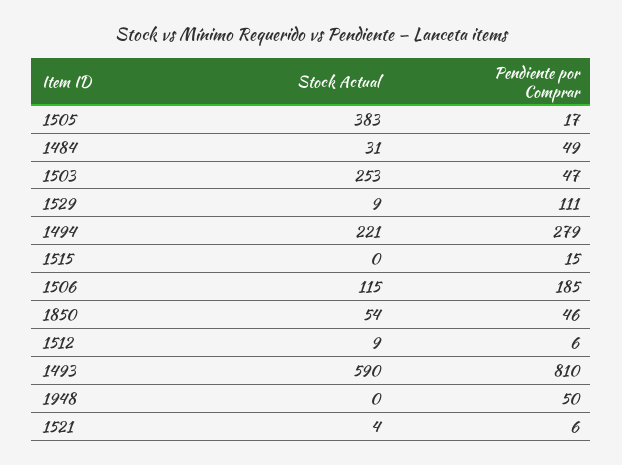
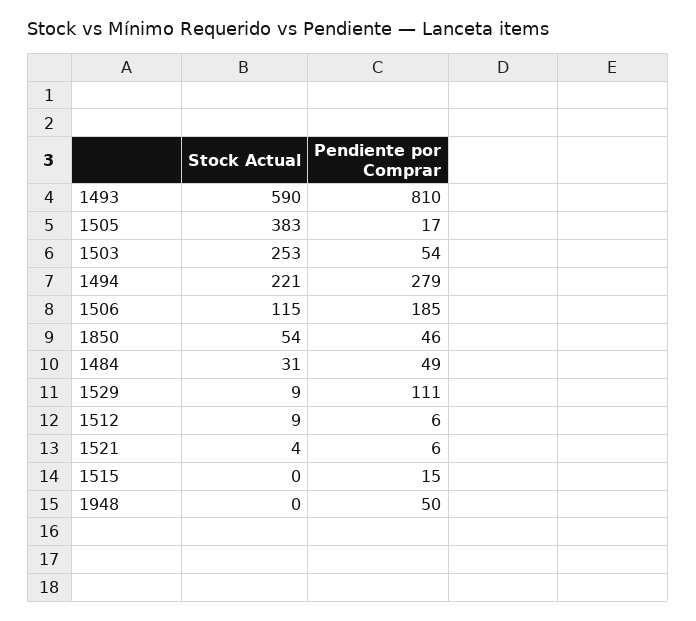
Pendiente por Comprar, 1503: 47 -> 54

